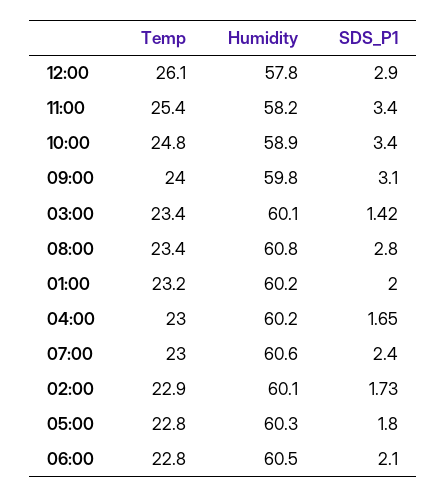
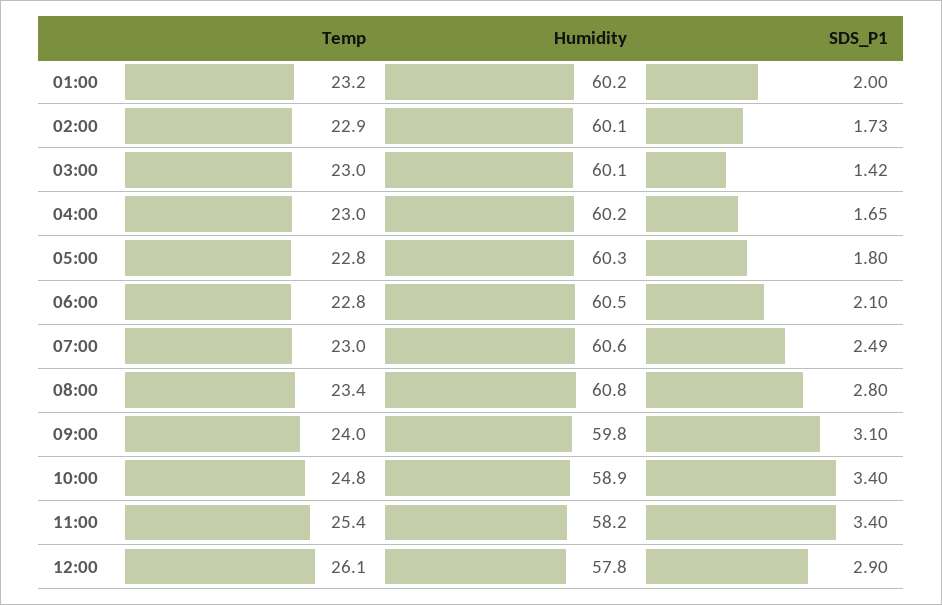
Temp, 03:00: 23.4 -> 23
SDS_P1, 07:00: 2.4 -> 2.49

